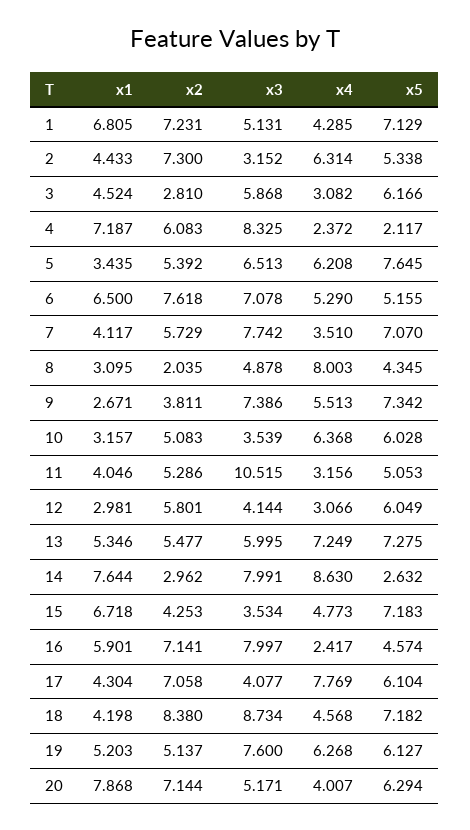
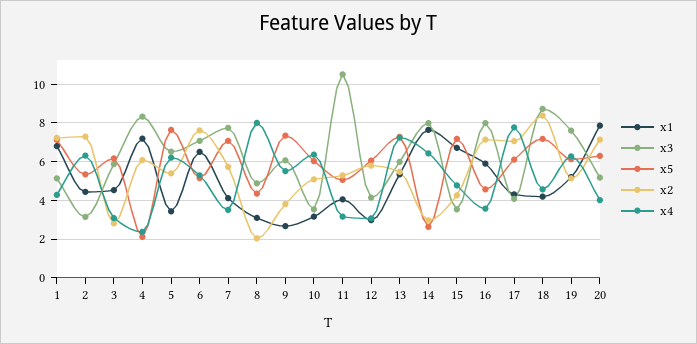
x3, 9: 7.386 -> 6
x4, 14: 8.63 -> 6.5
x4, 16: 2.417 -> 3.5

